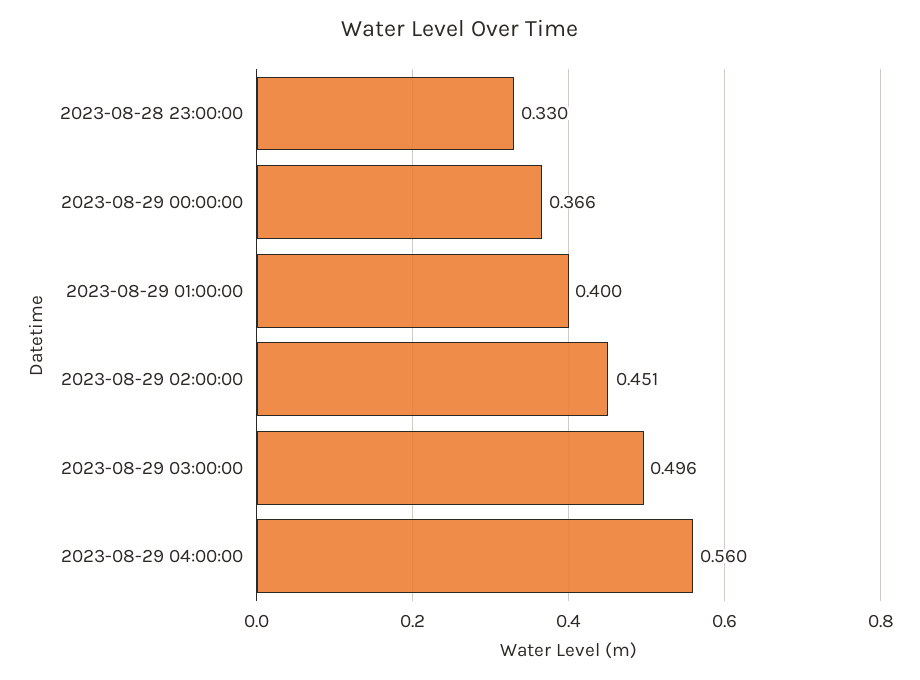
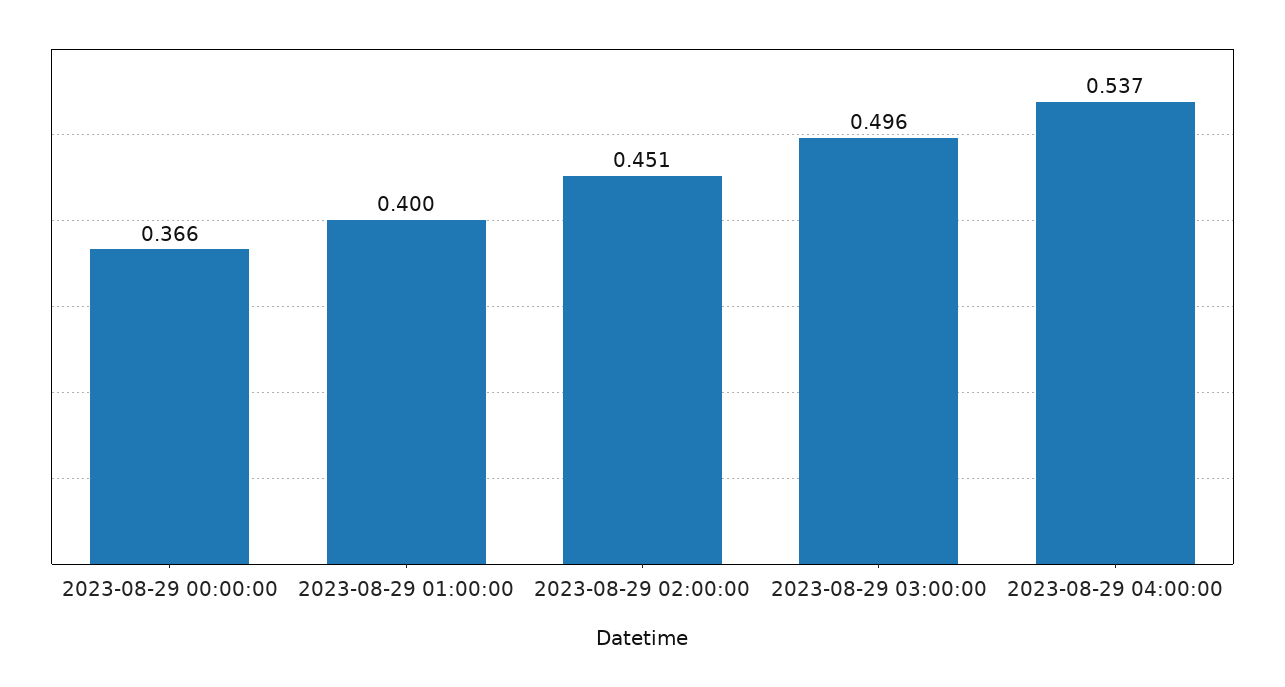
2023-08-28 23:00:00: 0.33 -> none
2023-08-29 04:00:00: 0.56 -> 0.537

